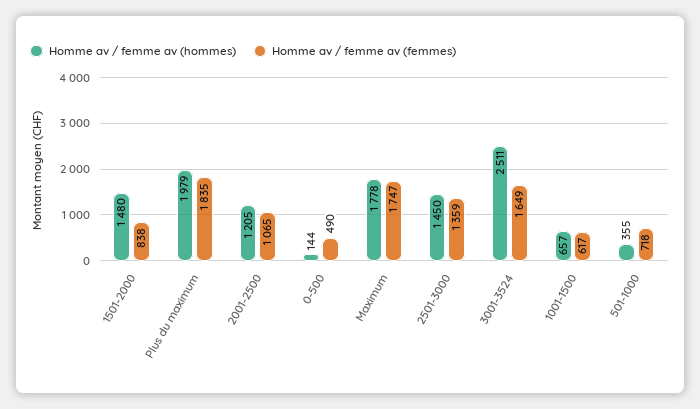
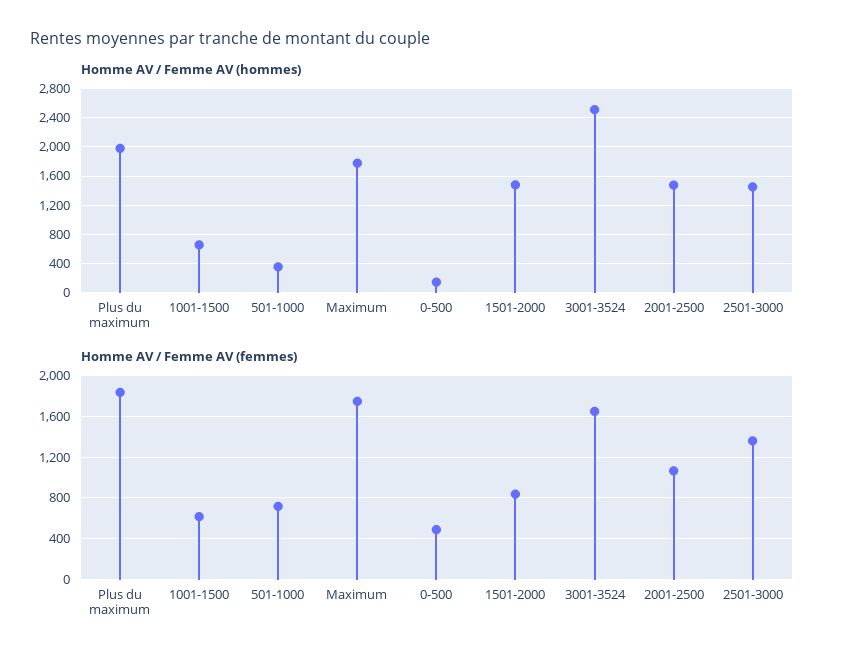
Homme av / femme av (hommes), 2001-2500: 1205 -> 1500

